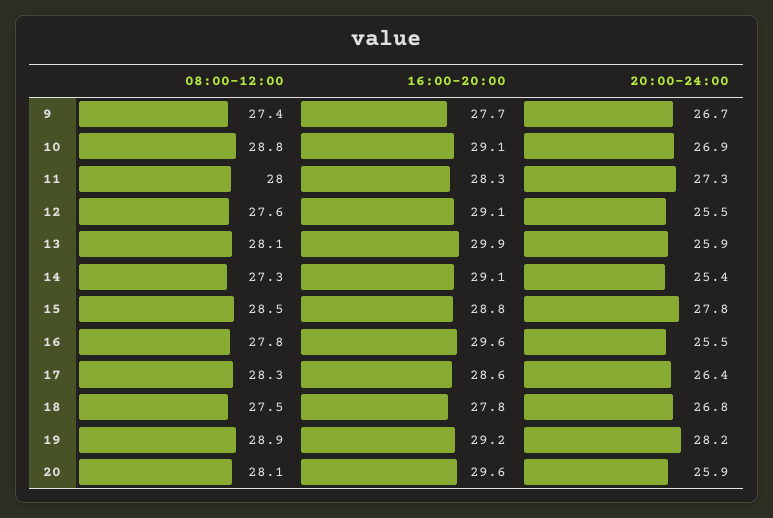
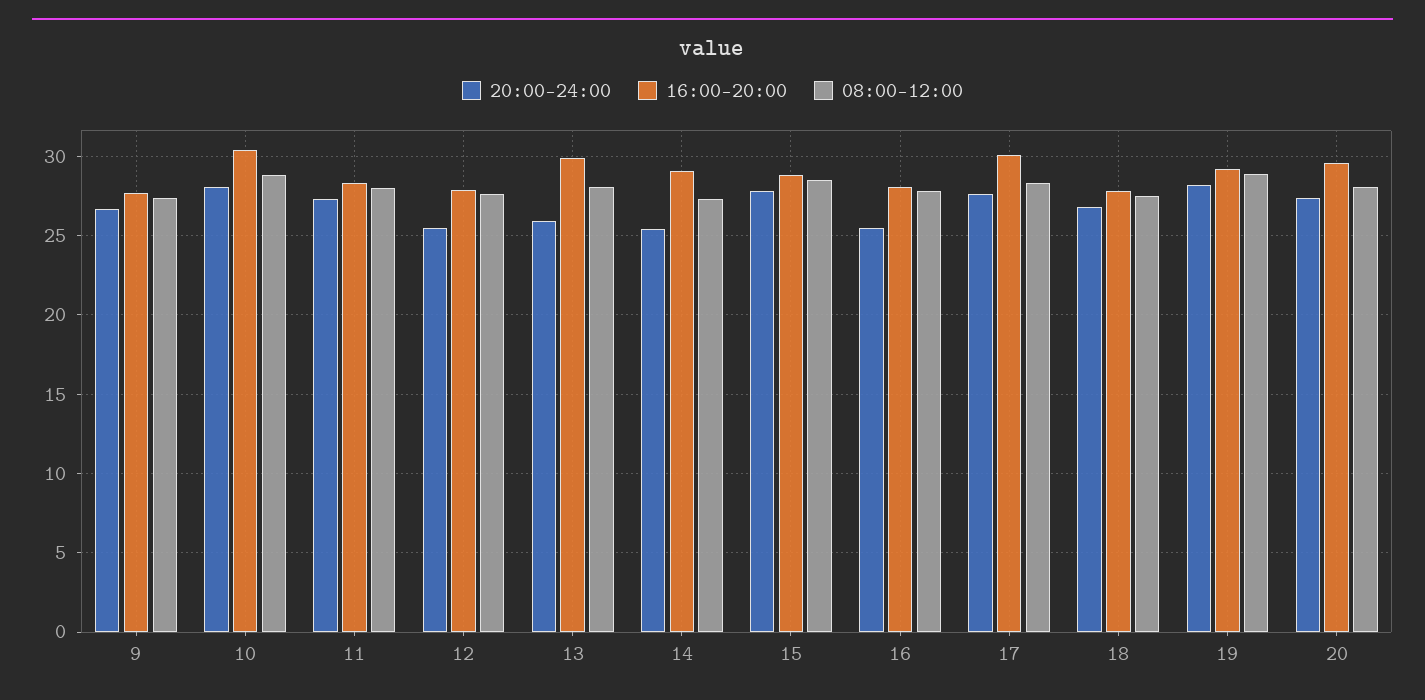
16:00-20:00, 10: 29.1 -> 30.5
20:00-24:00, 10: 26.9 -> 28
16:00-20:00, 12: 29.1 -> 28
16:00-20:00, 16: 29.6 -> 28
16:00-20:00, 17: 28.6 -> 30
20:00-24:00, 17: 26.4 -> 27.5
20:00-24:00, 20: 25.9 -> 27.5

